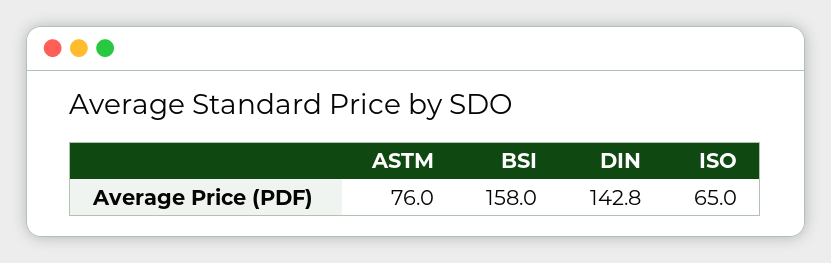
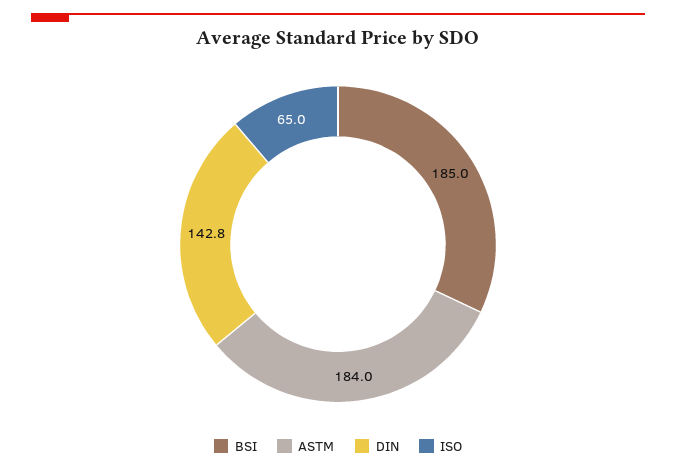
ASTM: 76 -> 184
BSI: 158 -> 185

